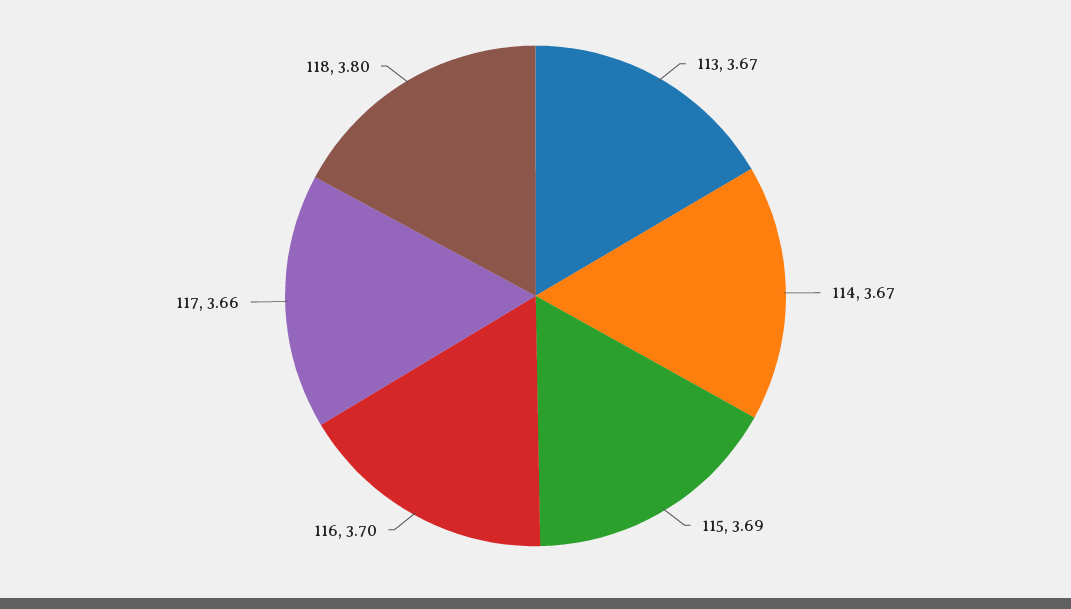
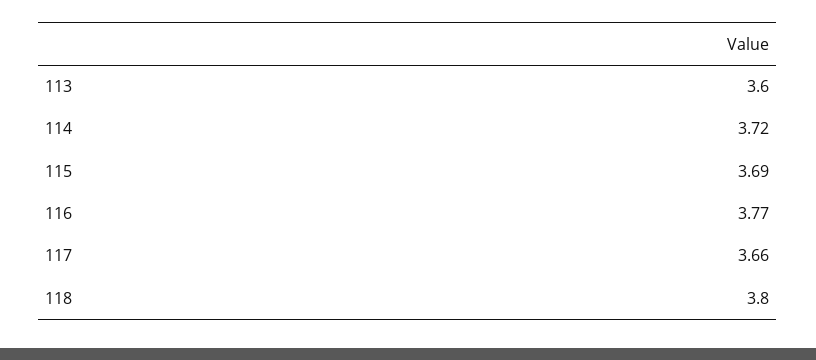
113: 3.67 -> 3.6
114: 3.67 -> 3.72
116: 3.7 -> 3.77

